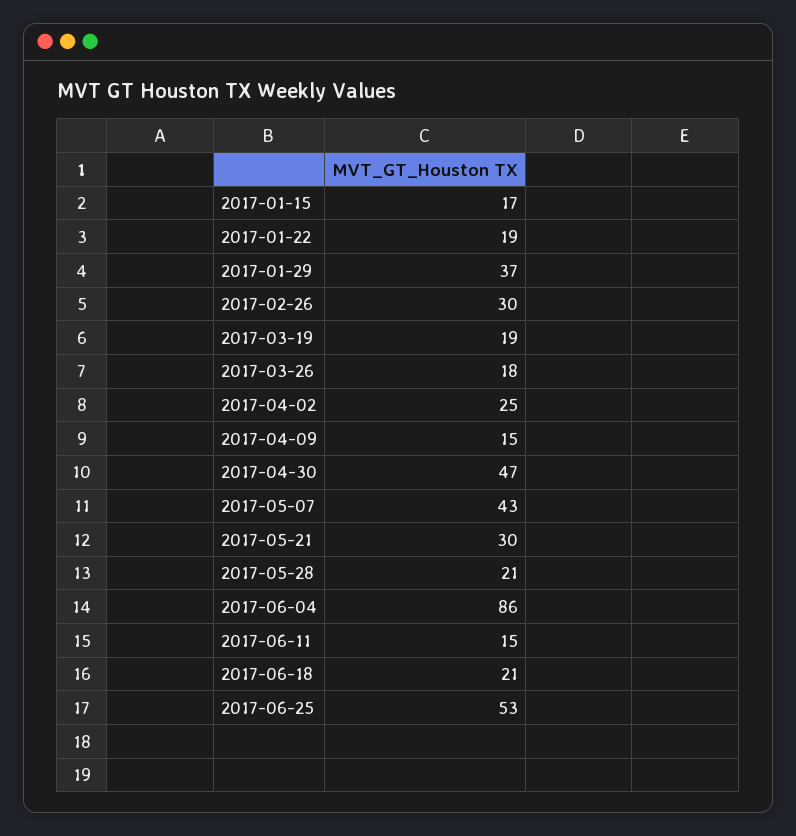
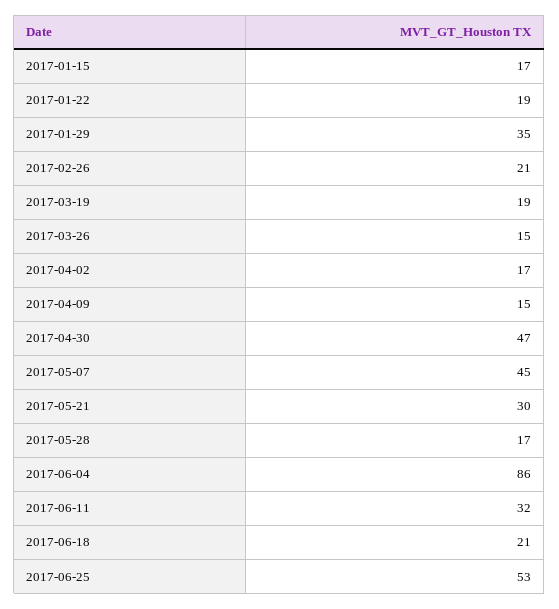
2017-01-29: 37 -> 35
2017-02-26: 30 -> 21
2017-03-26: 18 -> 15
2017-04-02: 25 -> 17
2017-05-07: 43 -> 45
2017-05-28: 21 -> 17
2017-06-11: 15 -> 32

